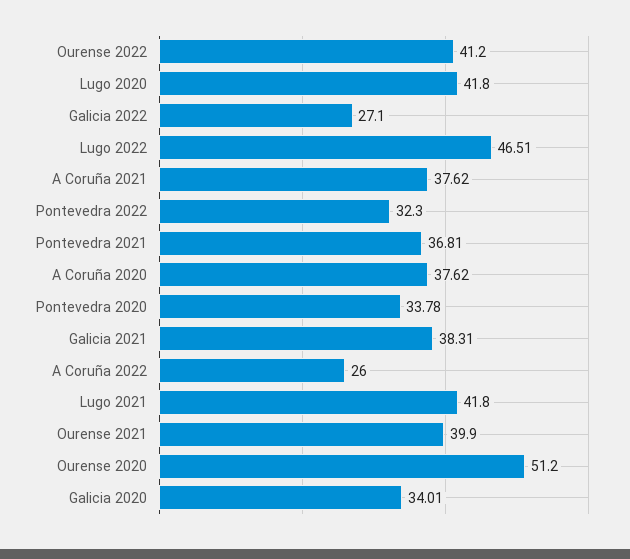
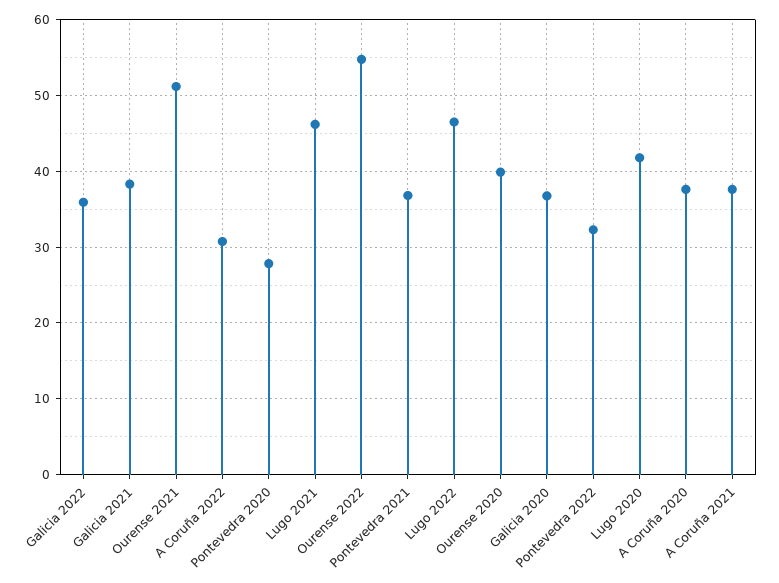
Ourense 2022: 41.2 -> 55
Galicia 2022: 27.1 -> 36
Pontevedra 2020: 33.78 -> 28
A Coruña 2022: 26 -> 31
Lugo 2021: 41.8 -> 46
Ourense 2021: 39.9 -> 51
Ourense 2020: 51.2 -> 40
Galicia 2020: 34.01 -> 37

